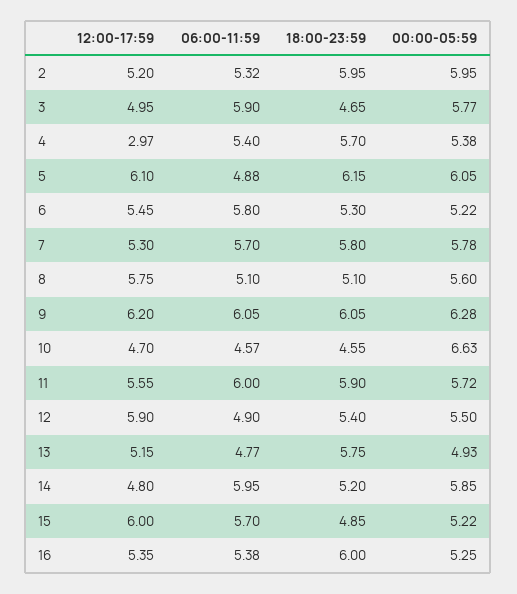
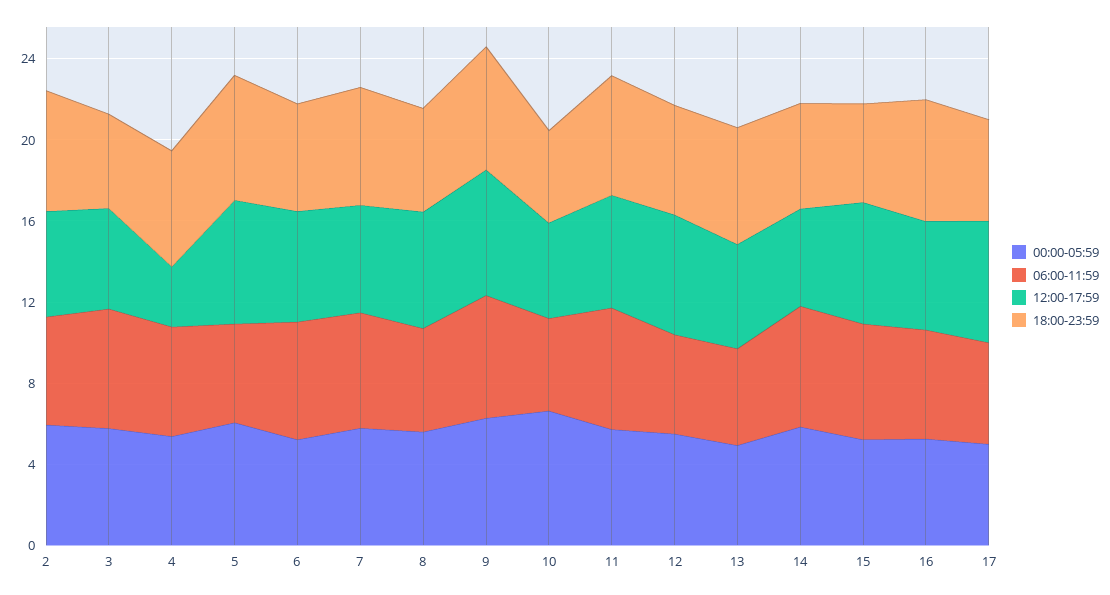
00:00-05:59, 17: none -> 5
06:00-11:59, 17: none -> 5
12:00-17:59, 17: none -> 6
18:00-23:59, 17: none -> 5

